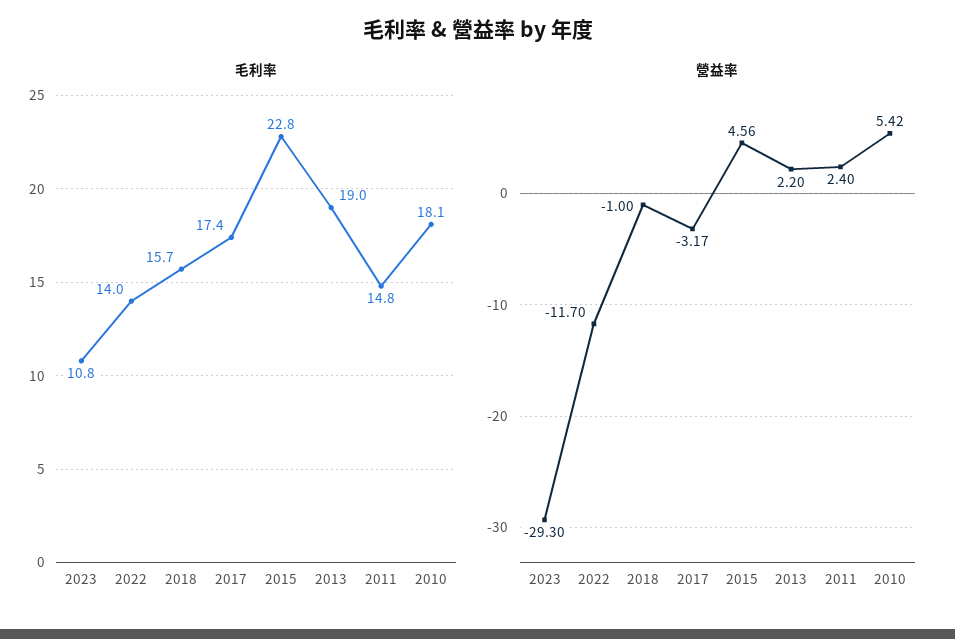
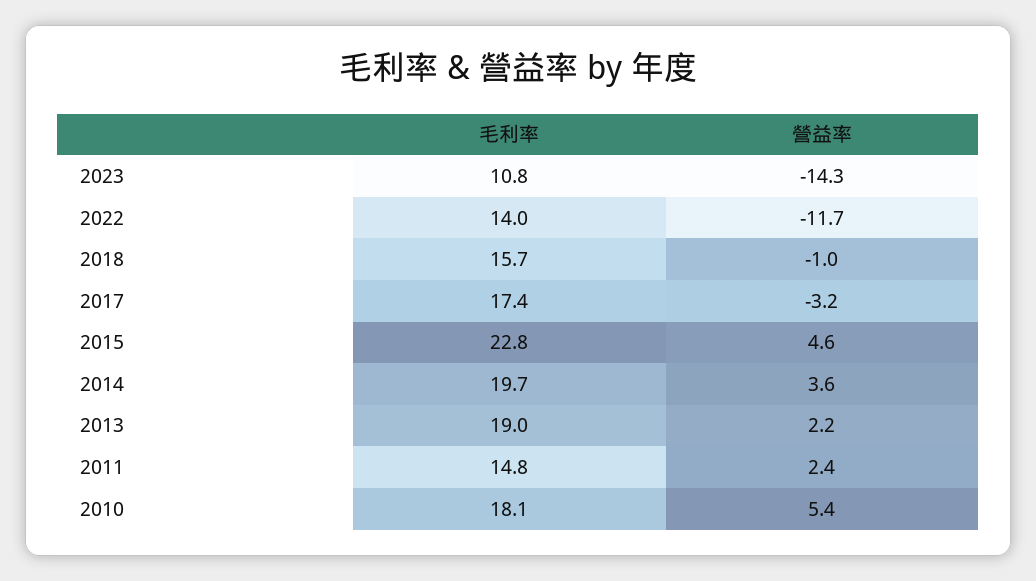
營益率, 2023: -29.3 -> -14.3
毛利率, 2014: none -> 19.7
營益率, 2014: none -> 3.6

